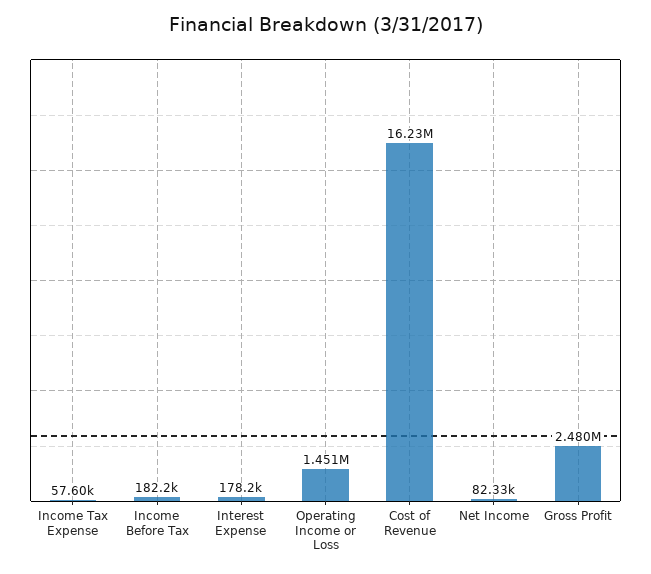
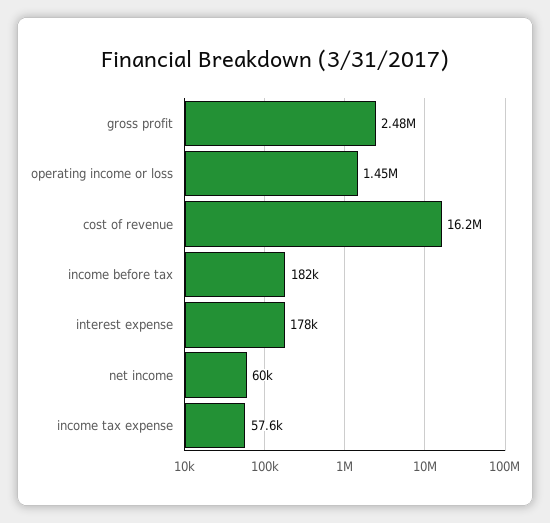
Net Income: 82330 -> 60000

